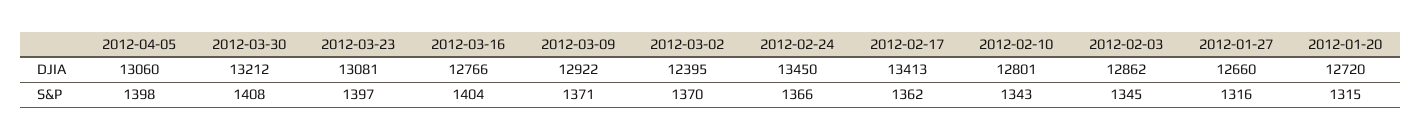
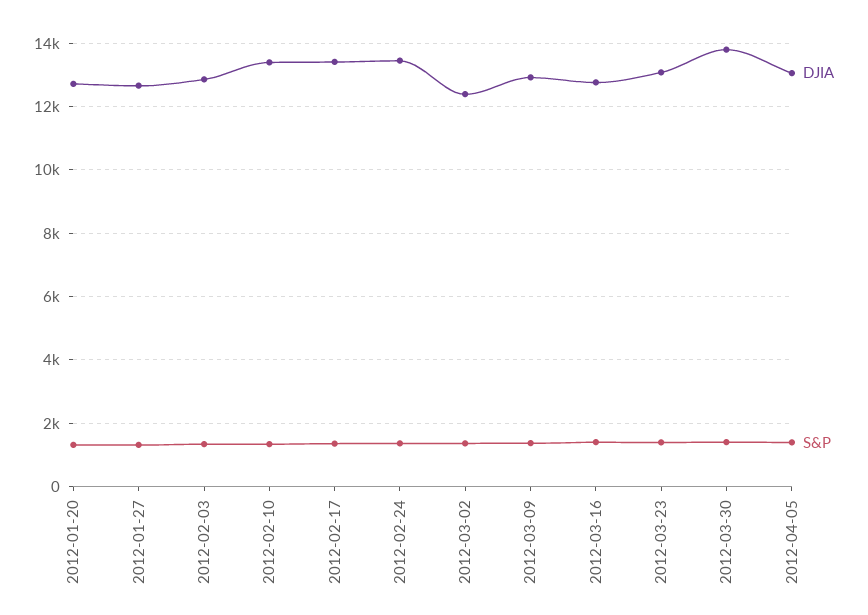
DJIA, 2012-03-30: 13212 -> 13800
DJIA, 2012-02-10: 12801 -> 13400

